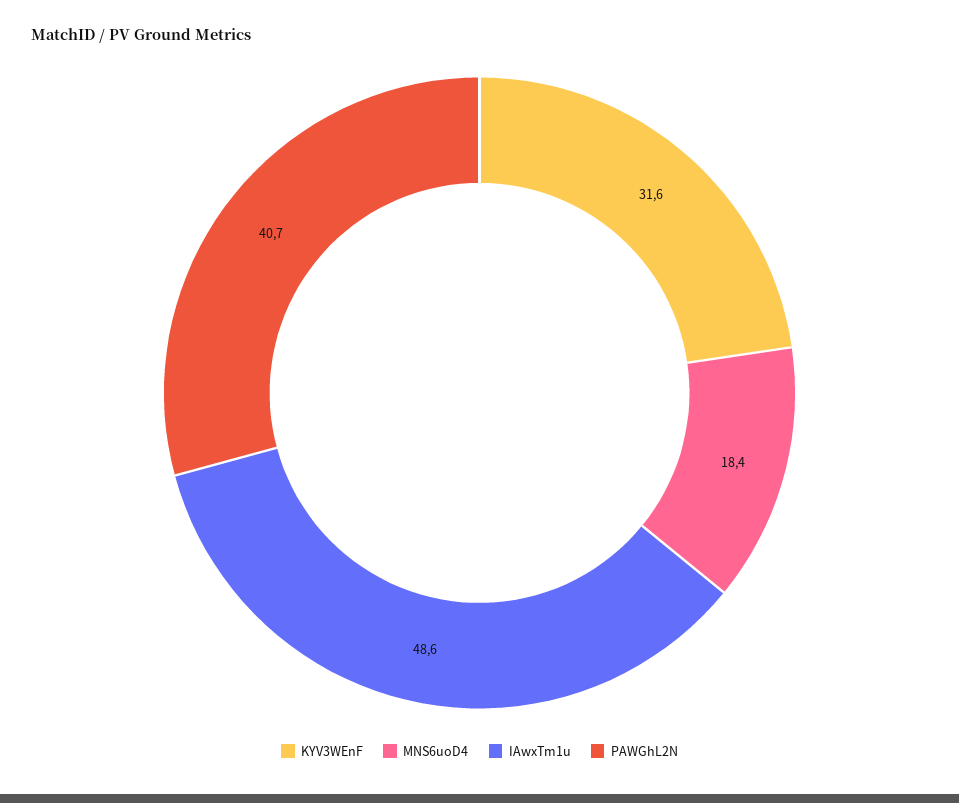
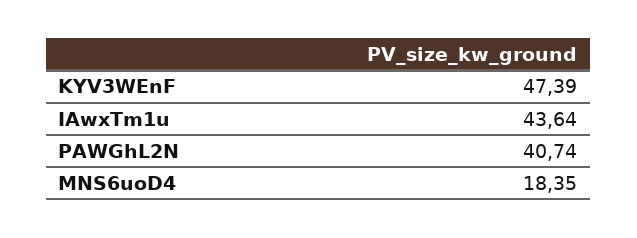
KYV3WEnF: 31.6 -> 47.39
IAwxTm1u: 48.6 -> 43.64

